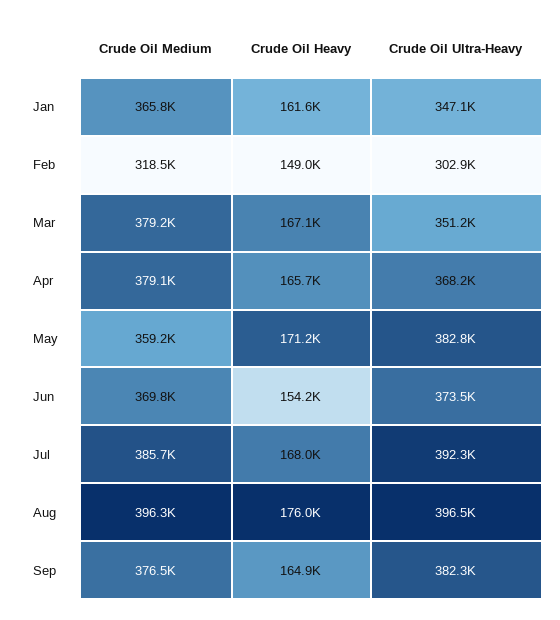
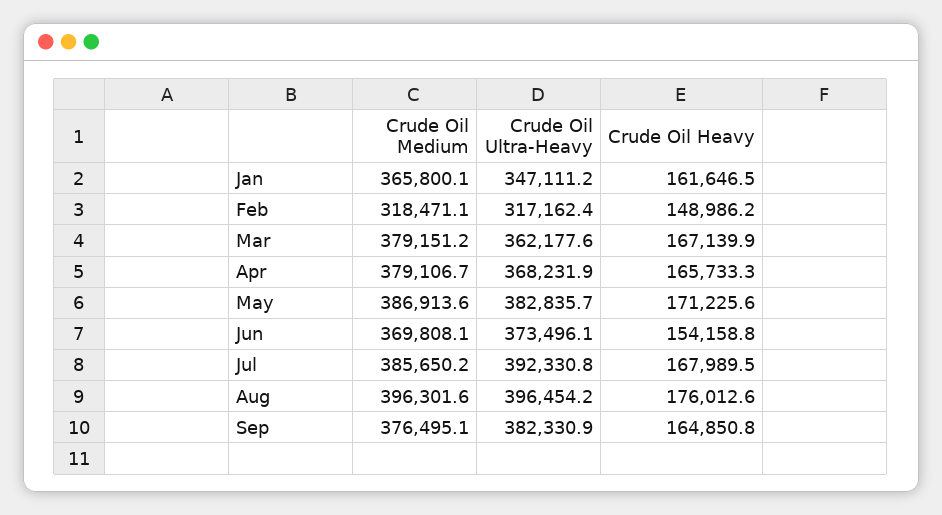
Crude Oil Ultra-Heavy, Feb: 302900 -> 317162.4
Crude Oil Ultra-Heavy, Mar: 351200 -> 362177.6
Crude Oil Medium, May: 359200 -> 386913.6

